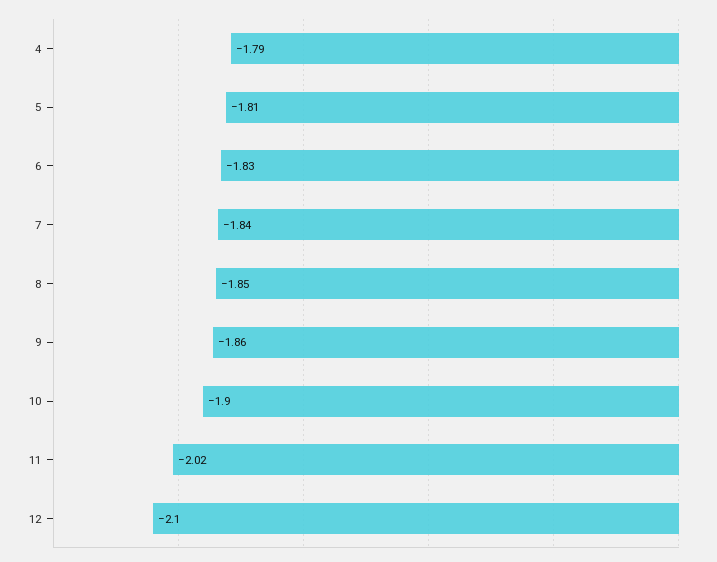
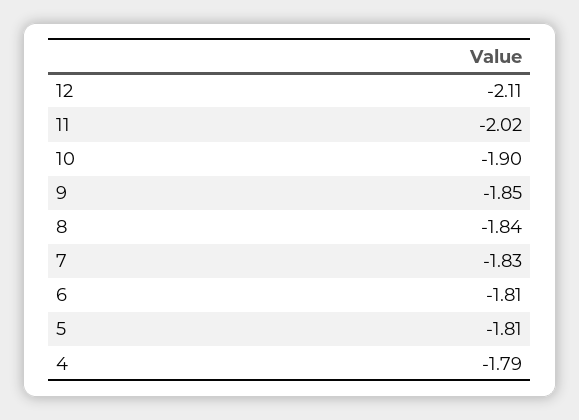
6: -1.83 -> -1.81
7: -1.84 -> -1.83
8: -1.85 -> -1.84
9: -1.86 -> -1.85
12: -2.1 -> -2.11

